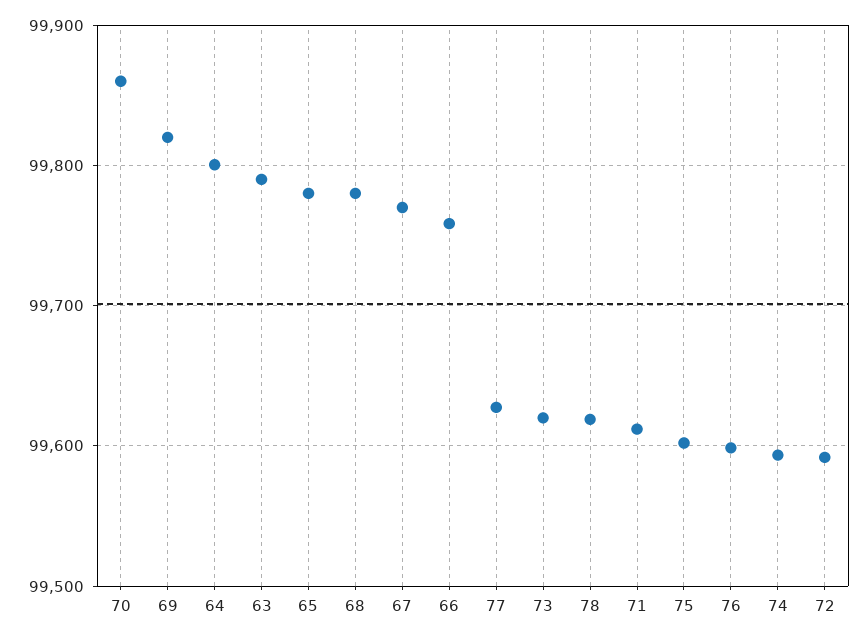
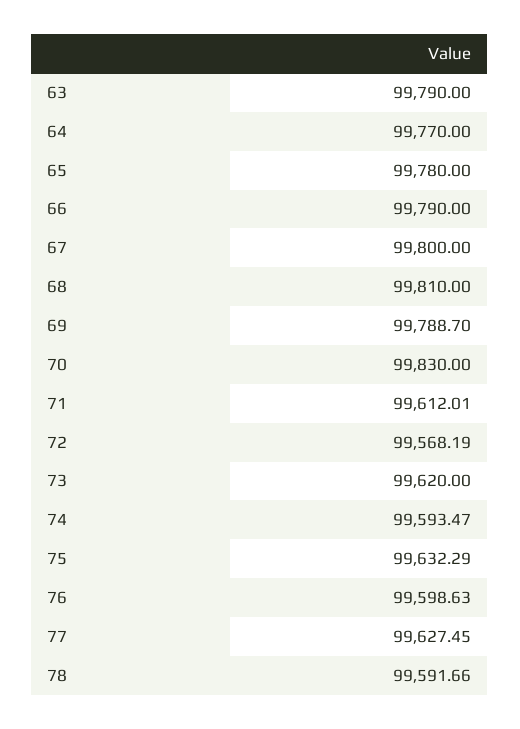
70: 99860 -> 99830
69: 99820 -> 99788.7
64: 99800 -> 99770
68: 99780 -> 99810
67: 99770 -> 99800
66: 99760 -> 99790
78: 99620 -> 99591.66
75: 99600 -> 99632.29
72: 99590 -> 99568.19

